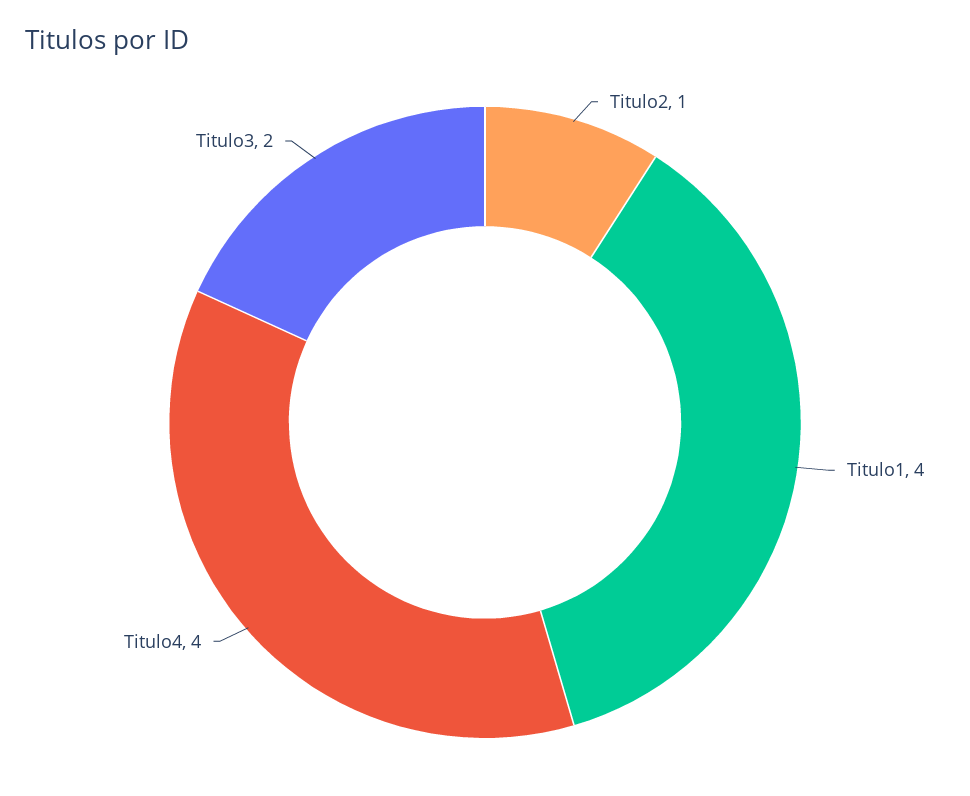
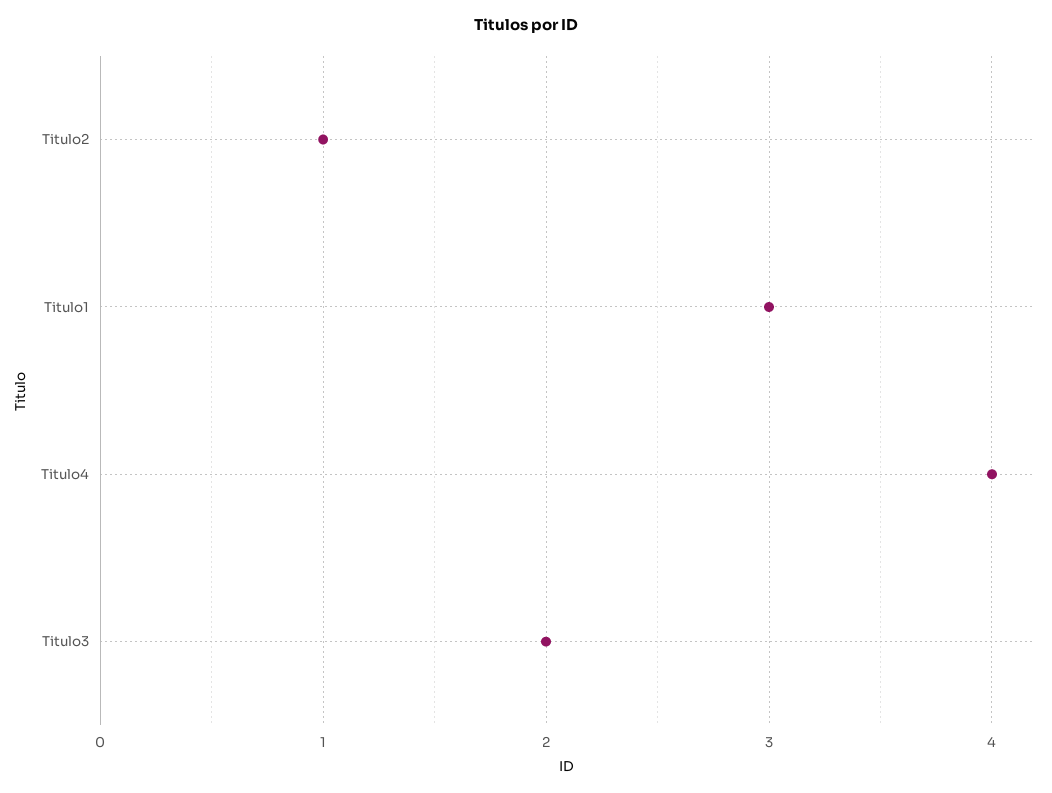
Titulo1: 4 -> 3

